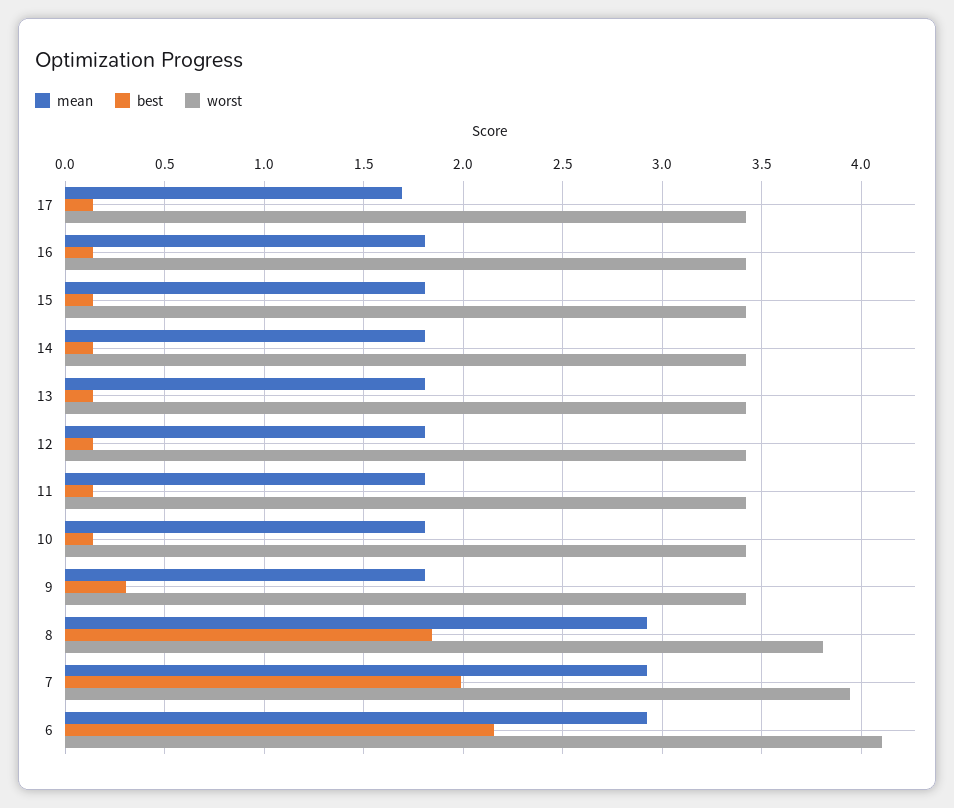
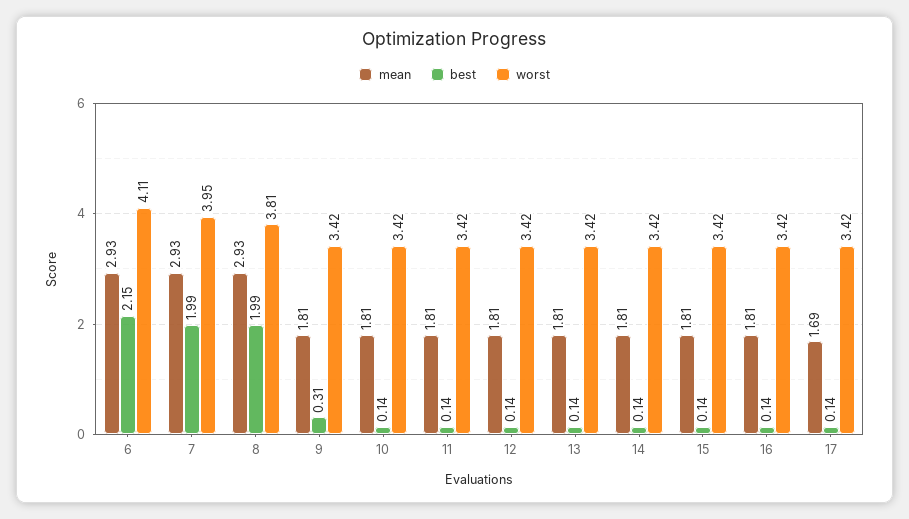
best, 8: 1.85 -> 1.99

